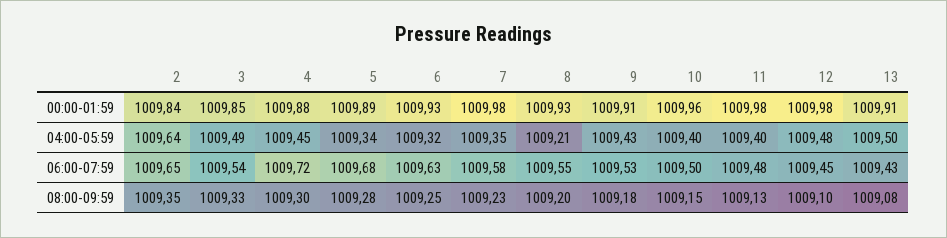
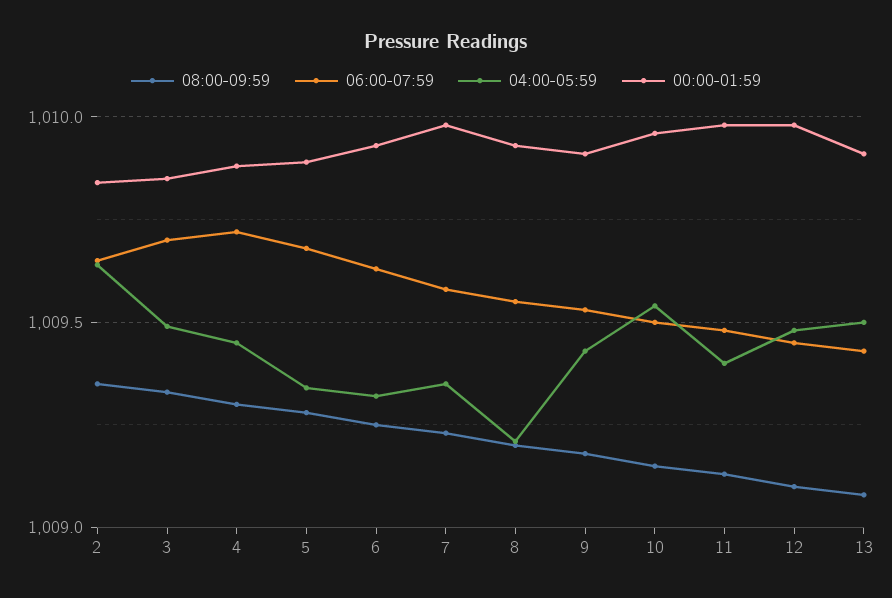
04:00-05:59, 10: 1009.4 -> 1009.55
06:00-07:59, 3: 1009.54 -> 1009.7

